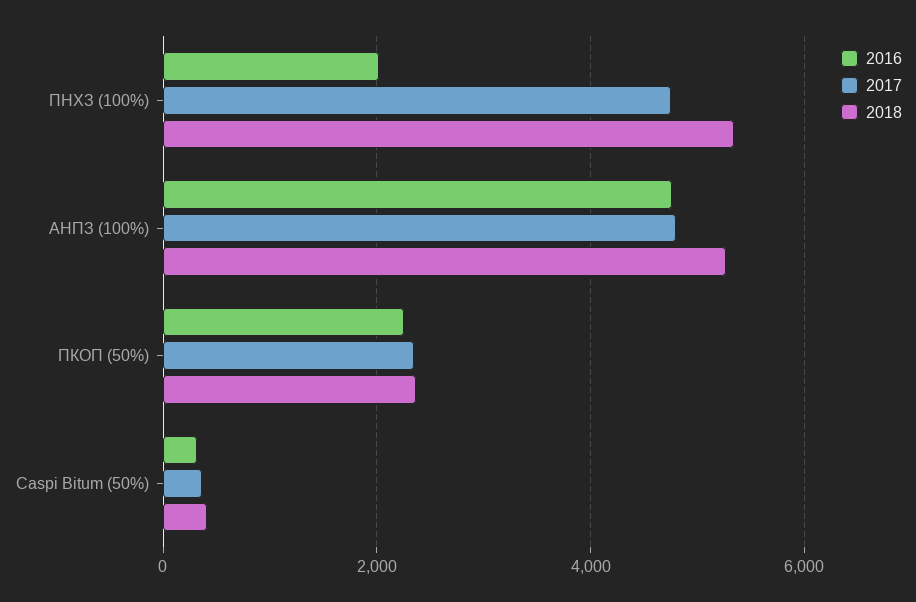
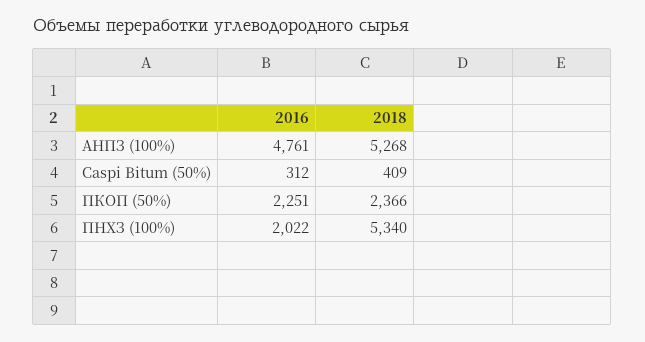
2017, ПНХЗ (100%): 4800 -> none
2017, АНПЗ (100%): 4800 -> none
2017, ПКОП (50%): 2400 -> none
2017, Caspi Bitum (50%): 400 -> none

